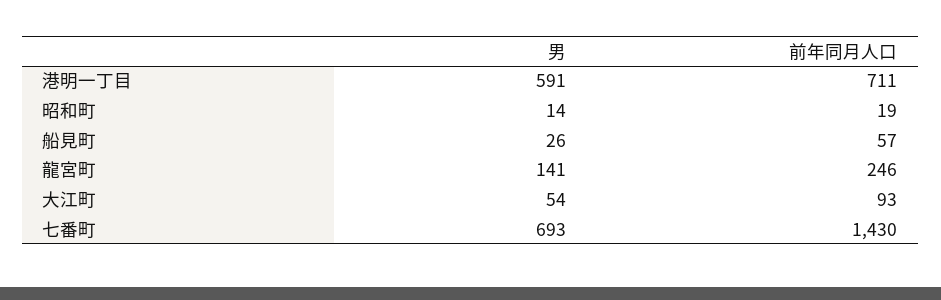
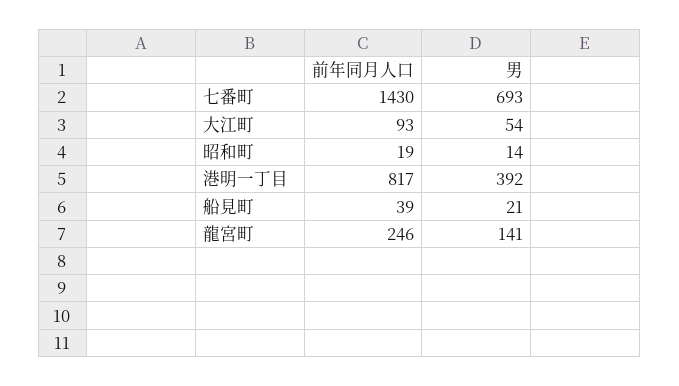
男, 港明一丁目: 591 -> 392
前年同月人口, 港明一丁目: 711 -> 817
男, 船見町: 26 -> 21
前年同月人口, 船見町: 57 -> 39

